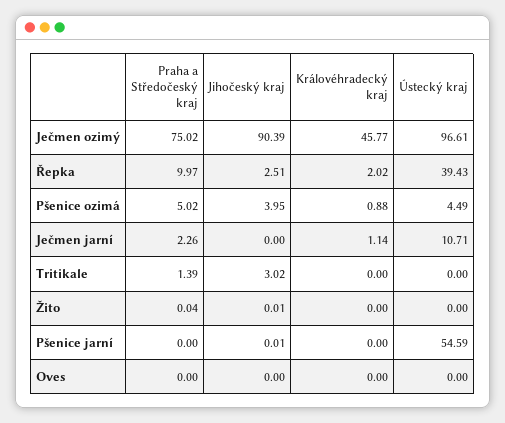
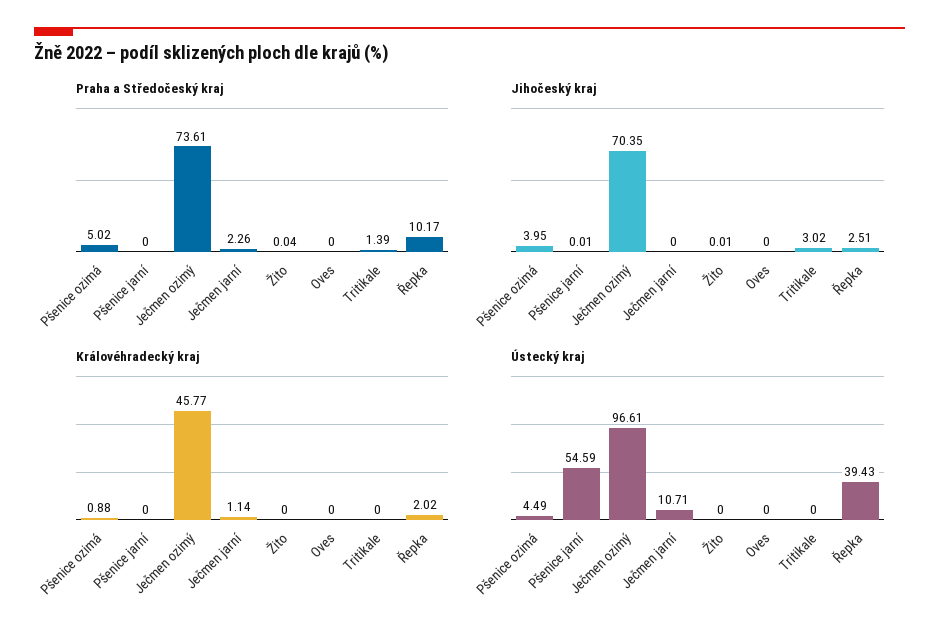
Praha a Středočeský kraj, Ječmen ozimý: 75.02 -> 73.61
Jihočeský kraj, Ječmen ozimý: 90.39 -> 70.35
Praha a Středočeský kraj, Řepka: 9.97 -> 10.17

